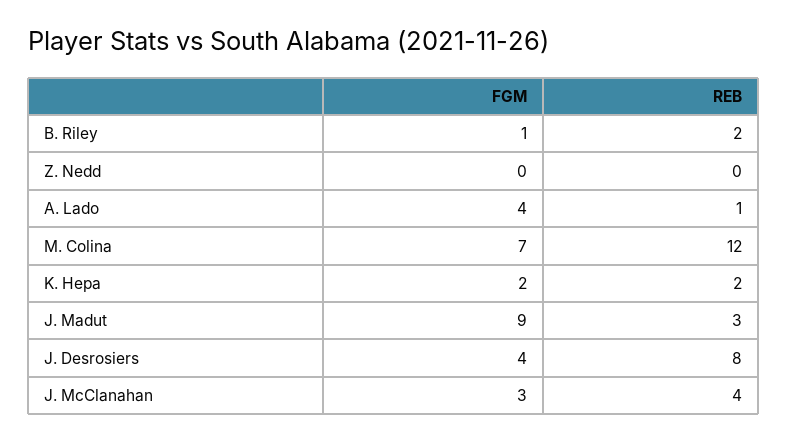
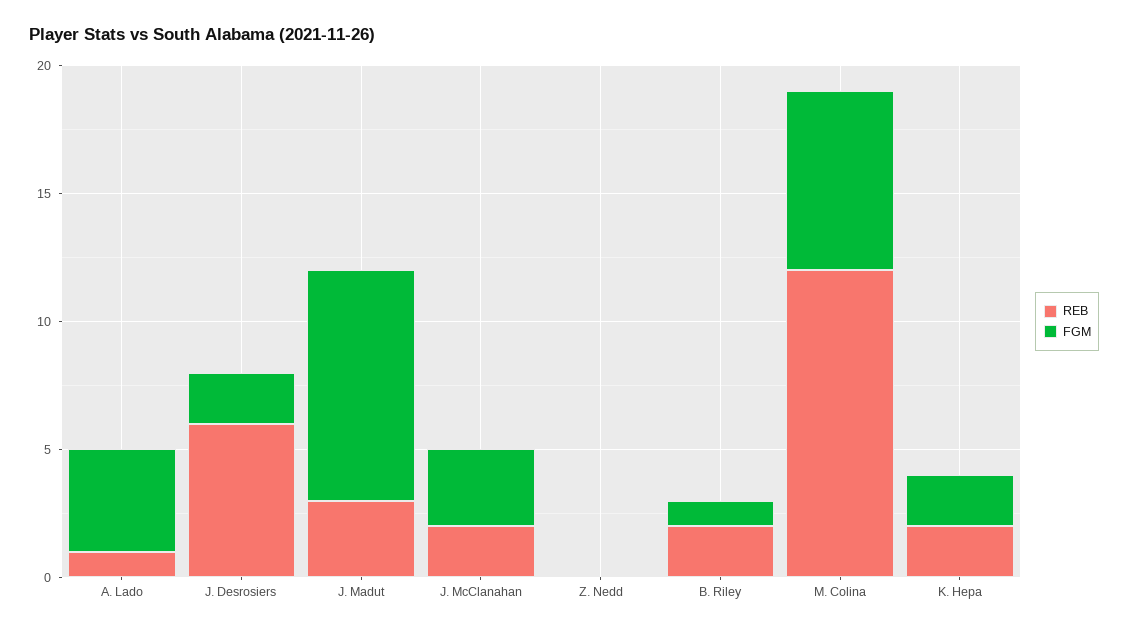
FGM, J. Desrosiers: 4 -> 2
REB, J. Desrosiers: 8 -> 6
REB, J. McClanahan: 4 -> 2

